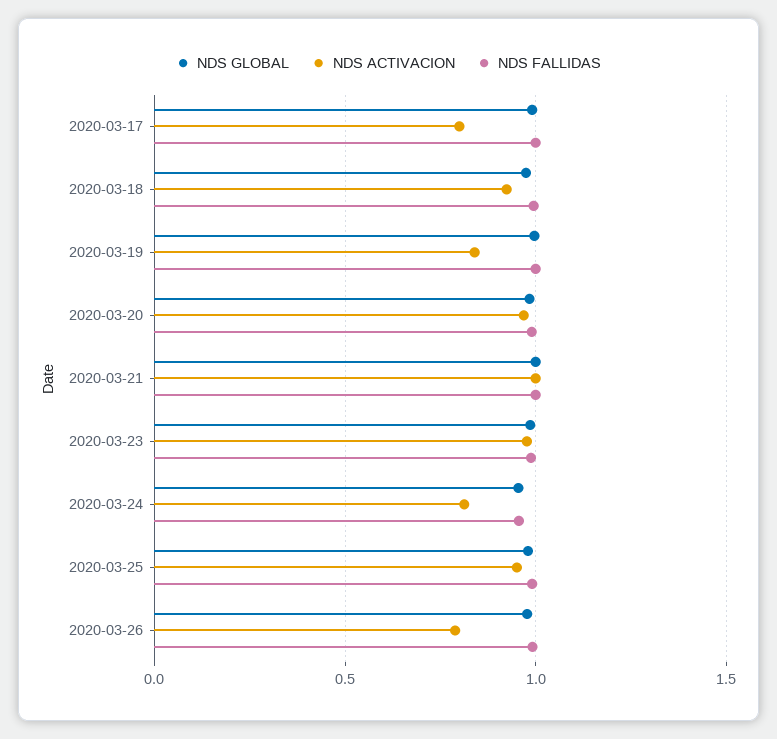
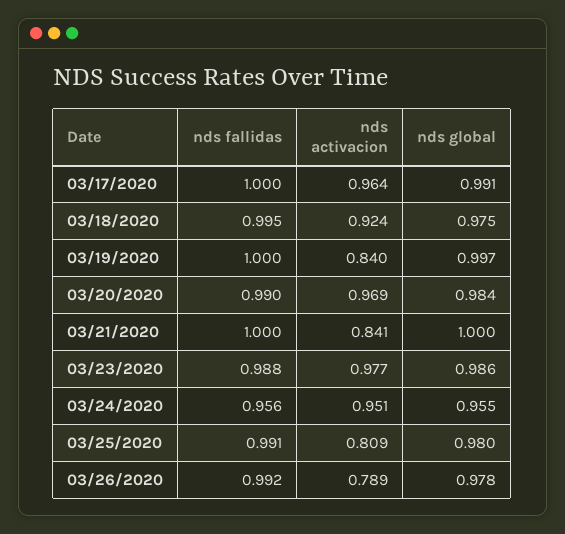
NDS ACTIVACION, 2020-03-17: 0.8 -> 0.964
NDS ACTIVACION, 2020-03-21: 1 -> 0.841
NDS ACTIVACION, 2020-03-24: 0.8 -> 0.951
NDS ACTIVACION, 2020-03-25: 0.95 -> 0.809

